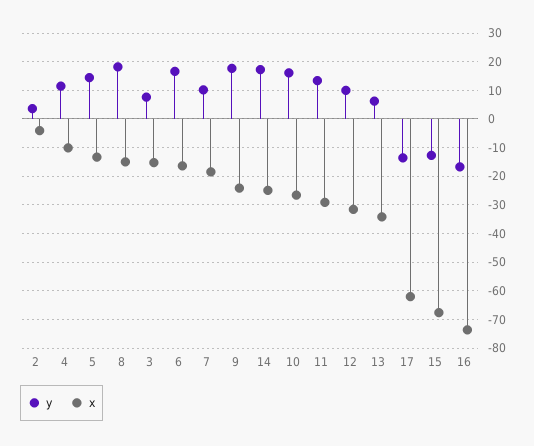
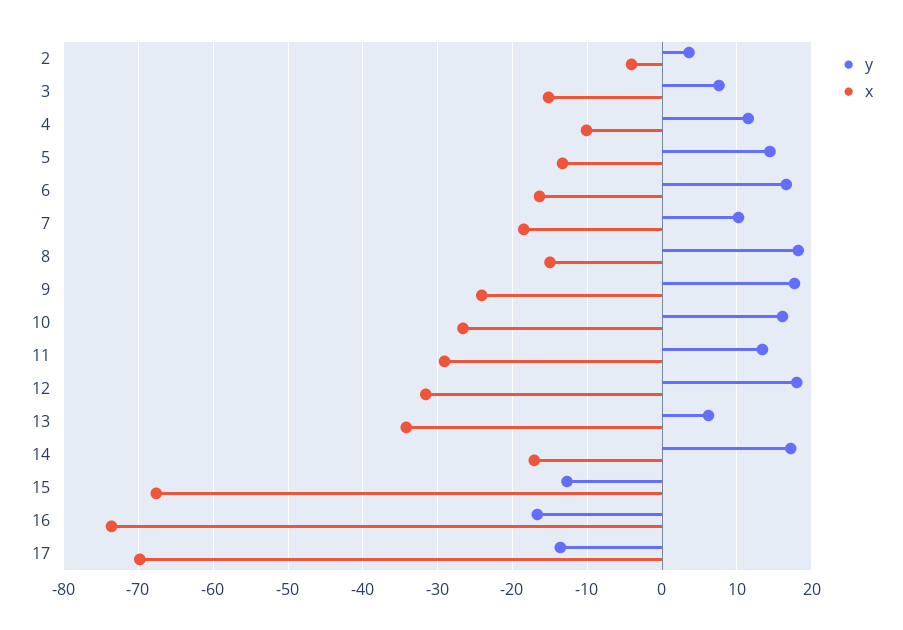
x, 14: -25 -> -17
y, 12: 10 -> 18
x, 17: -62.5 -> -70

